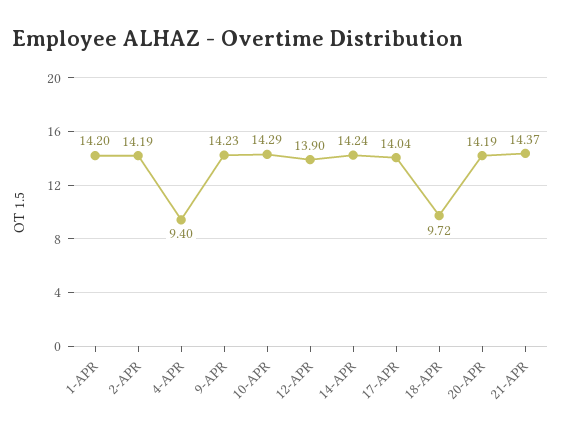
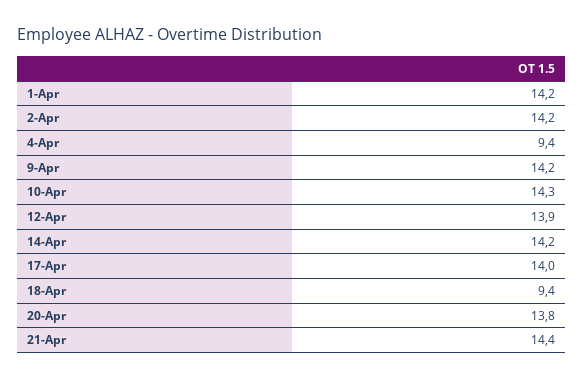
18-APR: 9.72 -> 9.4
20-APR: 14.19 -> 13.8

